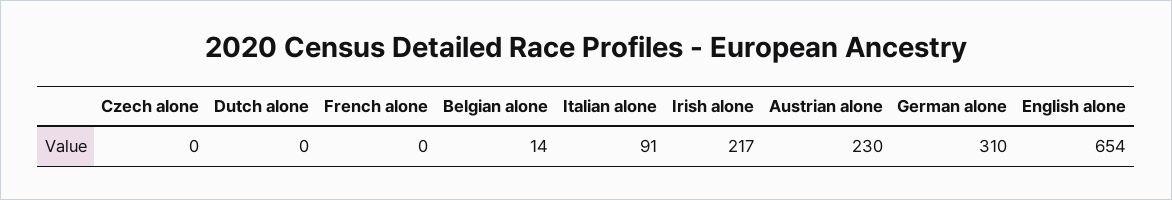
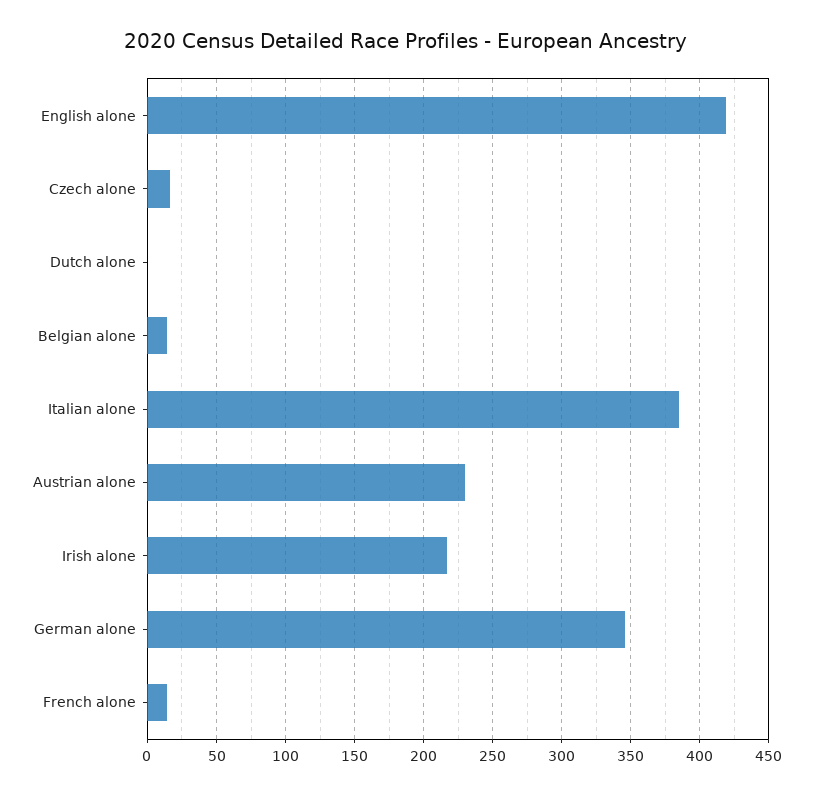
Czech alone: 0 -> 15
French alone: 0 -> 15
Italian alone: 91 -> 385
German alone: 310 -> 345
English alone: 654 -> 420

